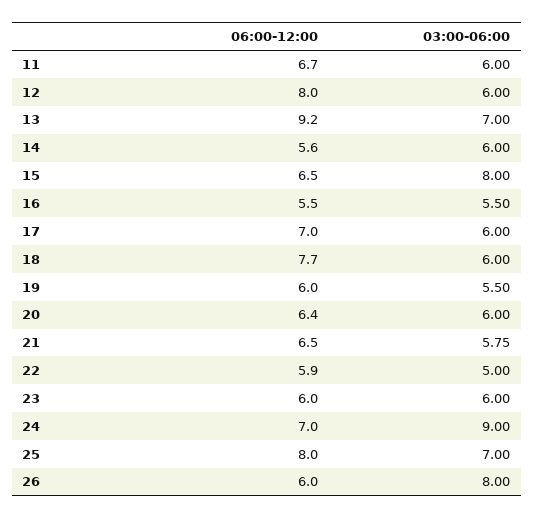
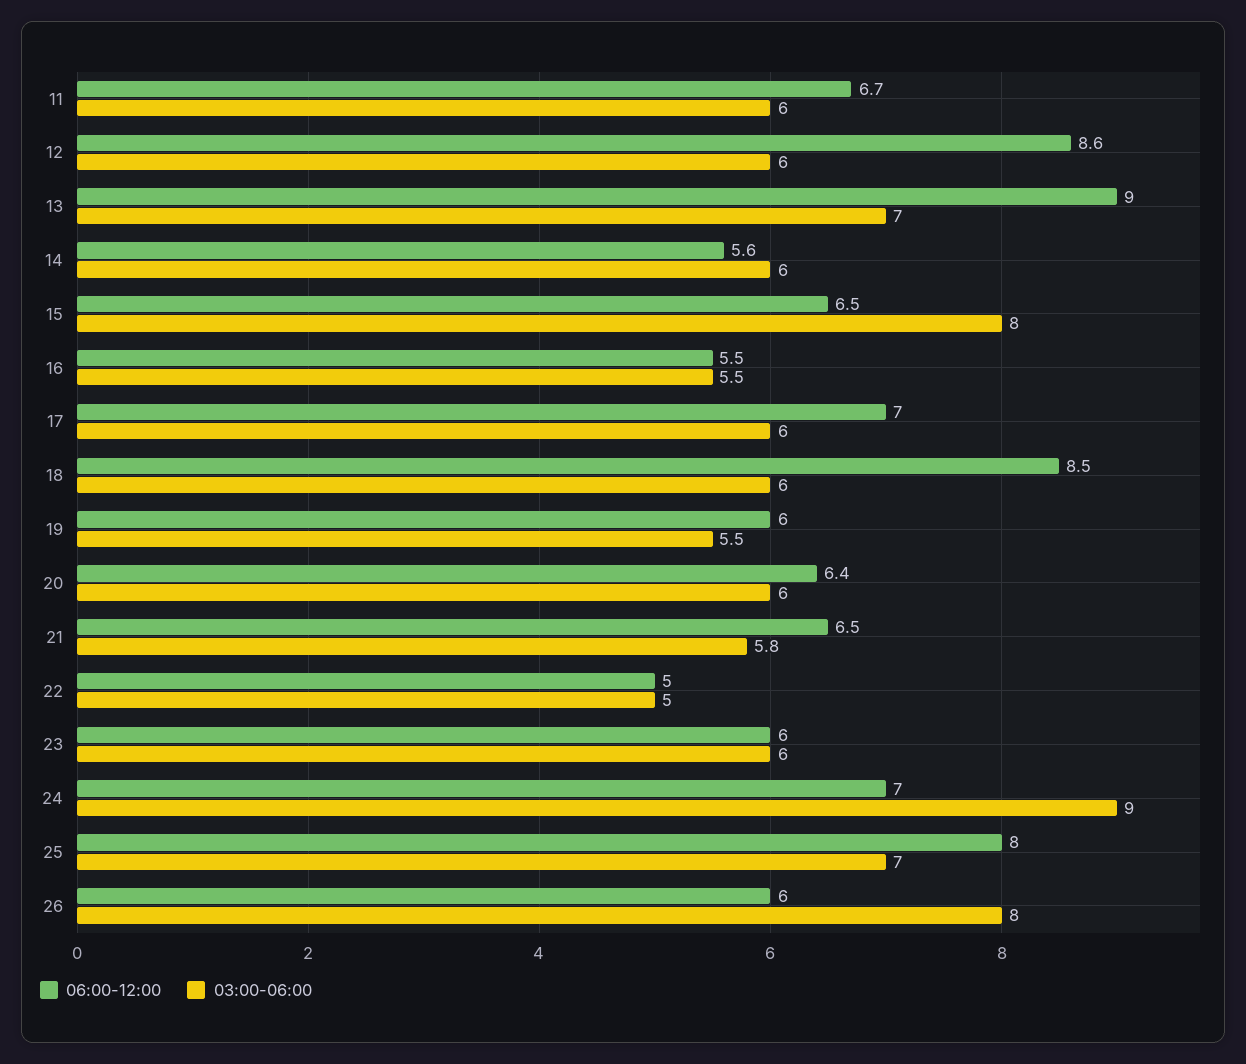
06:00-12:00, 12: 8 -> 8.6
06:00-12:00, 13: 9.2 -> 9
06:00-12:00, 18: 7.7 -> 8.5
06:00-12:00, 22: 5.9 -> 5

